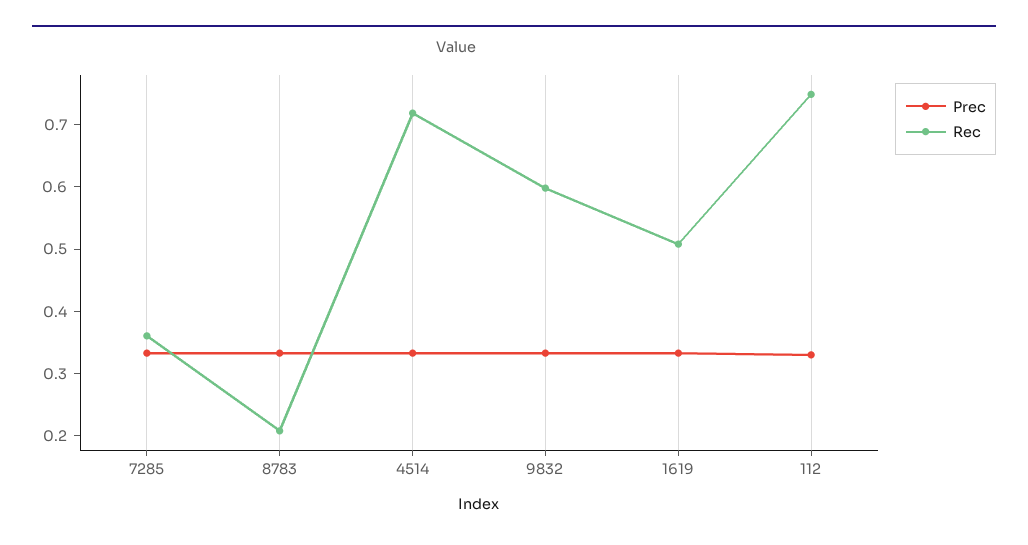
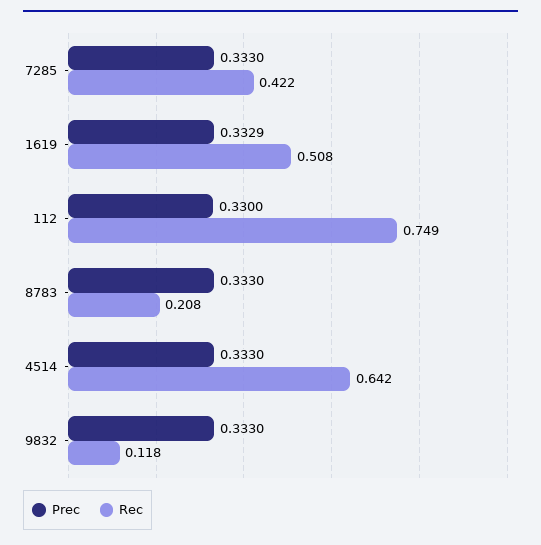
Rec, 7285: 0.36 -> 0.422
Rec, 4514: 0.72 -> 0.642
Rec, 9832: 0.6 -> 0.118

